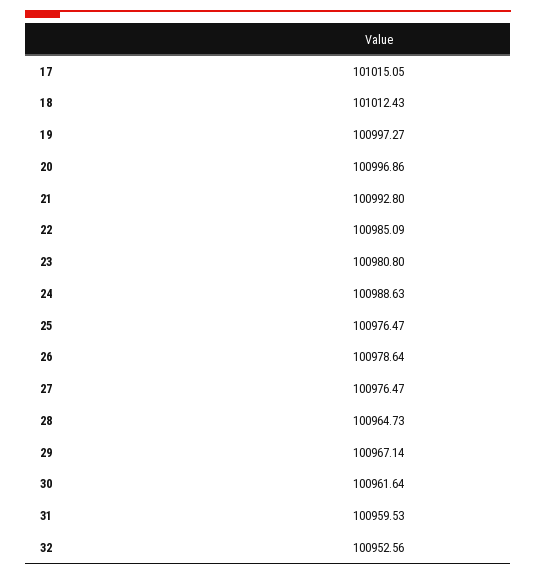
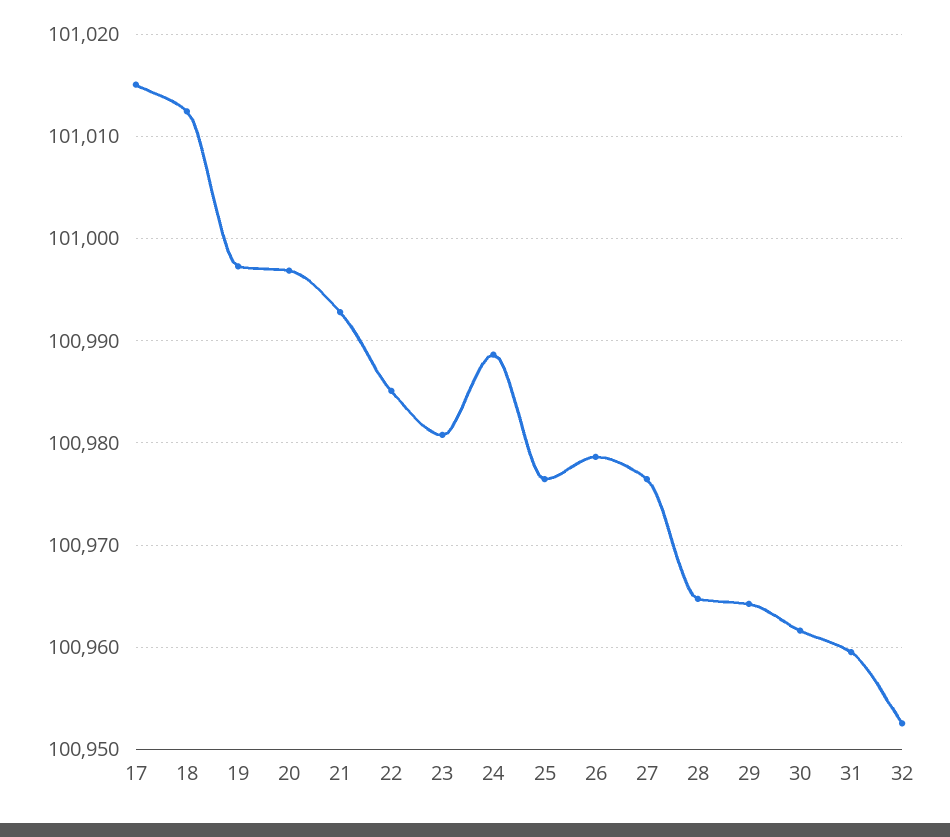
29: 100967.14 -> 100964

